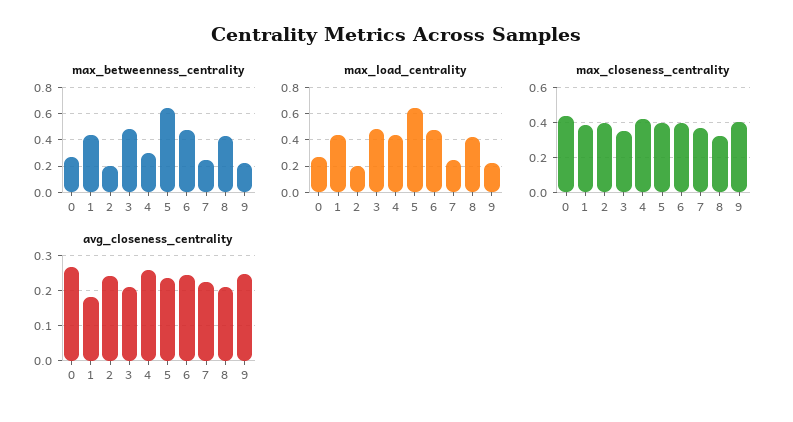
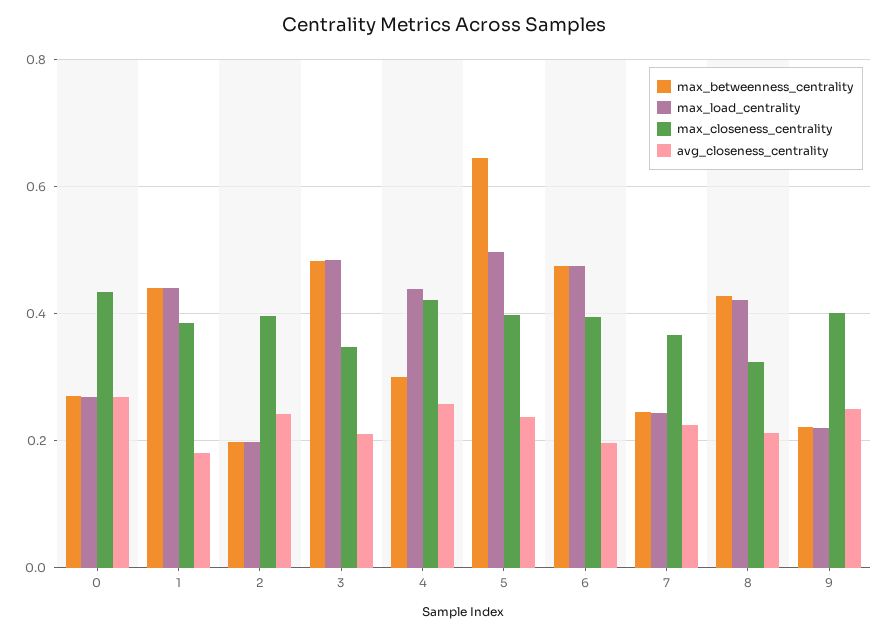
max_load_centrality, 5: 0.65 -> 0.5
avg_closeness_centrality, 6: 0.24 -> 0.2

